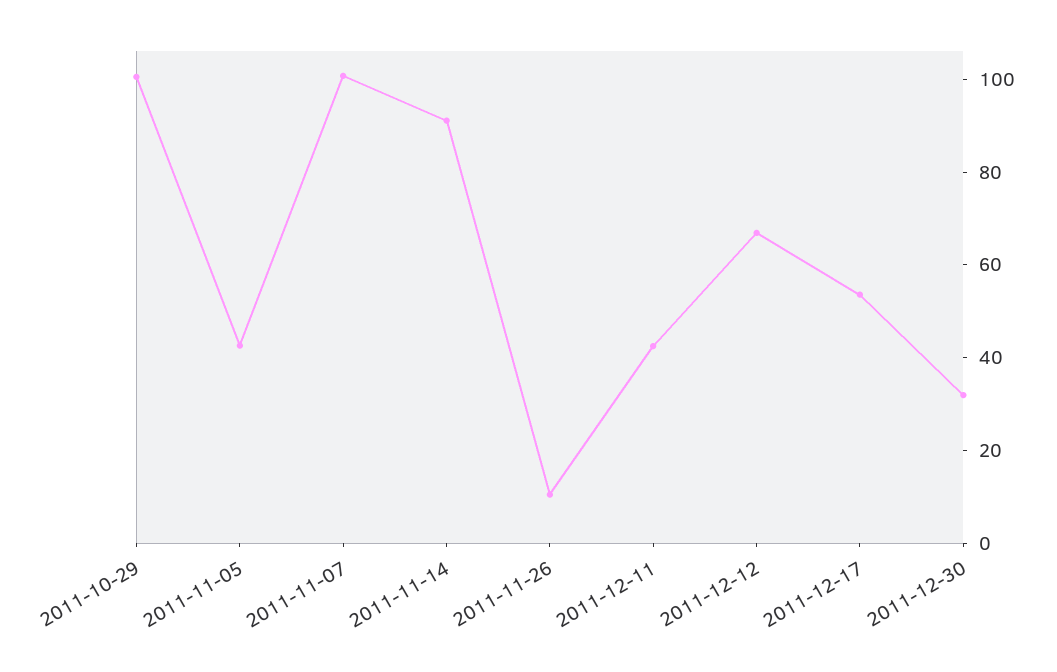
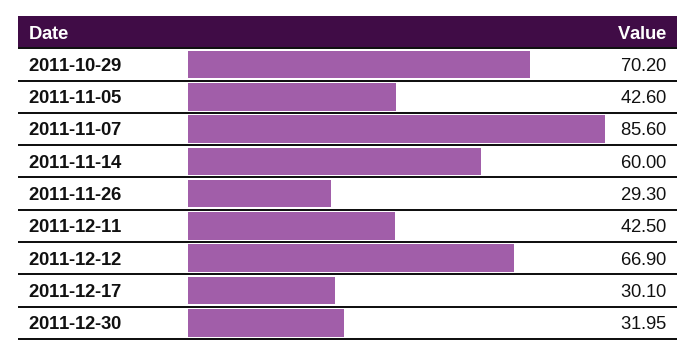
2011-10-29: 100 -> 70.2
2011-11-07: 100 -> 85.6
2011-11-14: 90 -> 60
2011-11-26: 10 -> 29.3
2011-12-17: 55 -> 30.1

